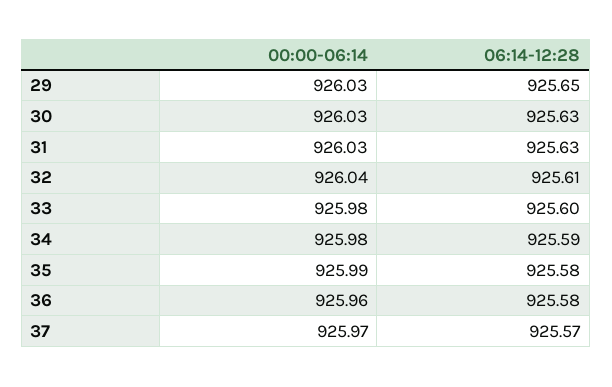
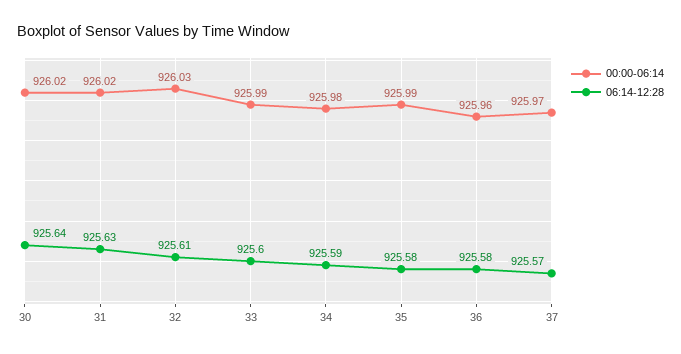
00:00-06:14, 29: 926.03 -> none
06:14-12:28, 29: 925.65 -> none
00:00-06:14, 30: 926.03 -> 926.02
06:14-12:28, 30: 925.63 -> 925.64
00:00-06:14, 31: 926.03 -> 926.02
00:00-06:14, 32: 926.04 -> 926.03
00:00-06:14, 33: 925.98 -> 925.99

